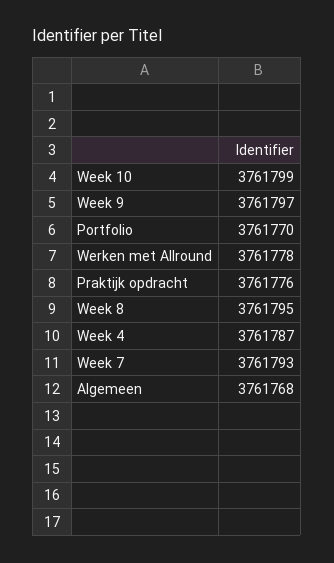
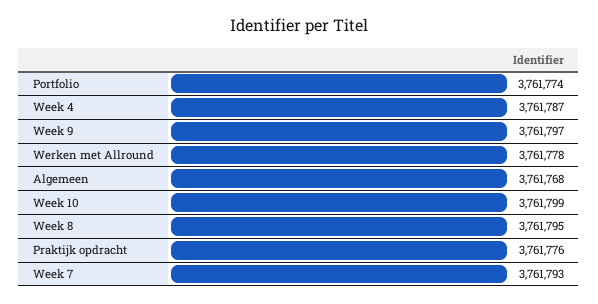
Portfolio: 3761770 -> 3761774

